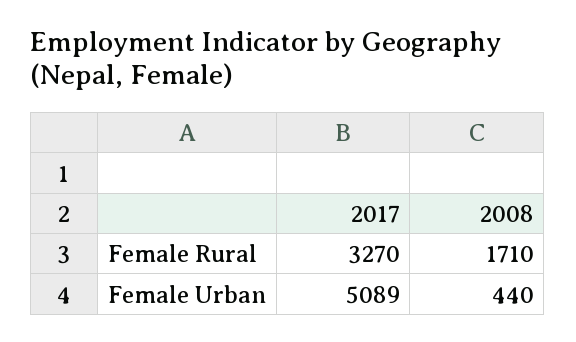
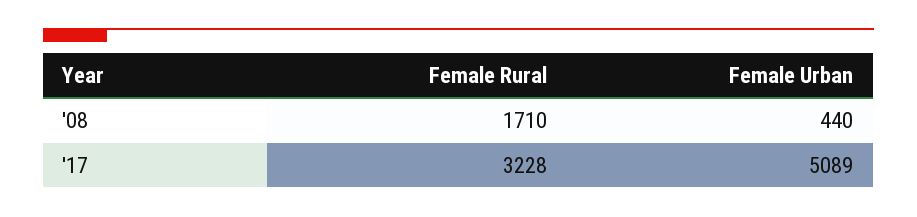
2017, Female Rural: 3270 -> 3228

